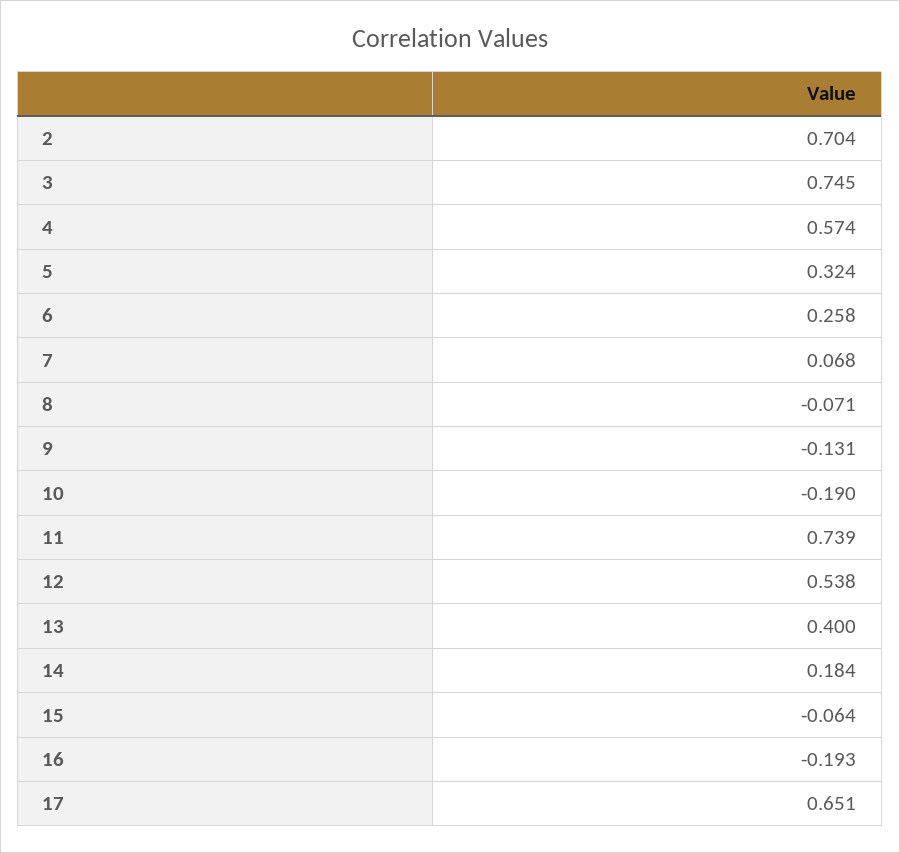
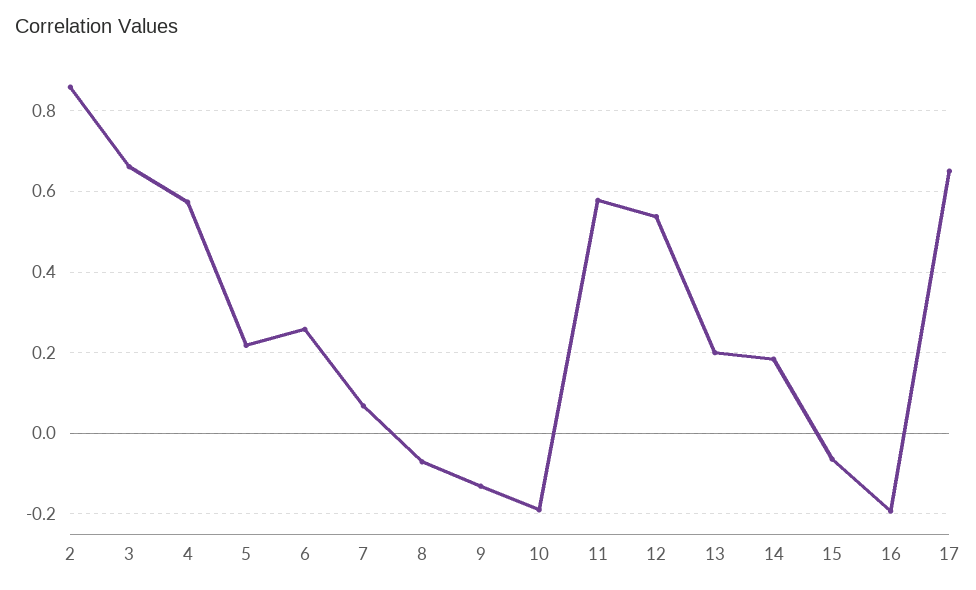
2: 0.704 -> 0.86
3: 0.745 -> 0.66
5: 0.324 -> 0.22
11: 0.739 -> 0.58
13: 0.4 -> 0.2

